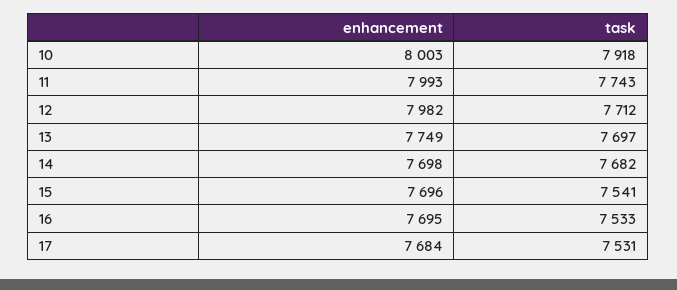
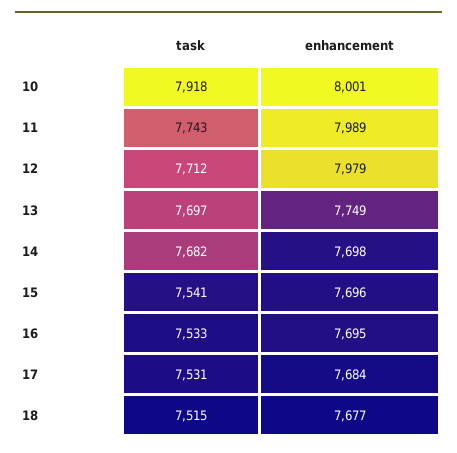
enhancement, 10: 8003 -> 8001
enhancement, 11: 7993 -> 7989
enhancement, 12: 7982 -> 7979
task, 18: none -> 7515
enhancement, 18: none -> 7677

